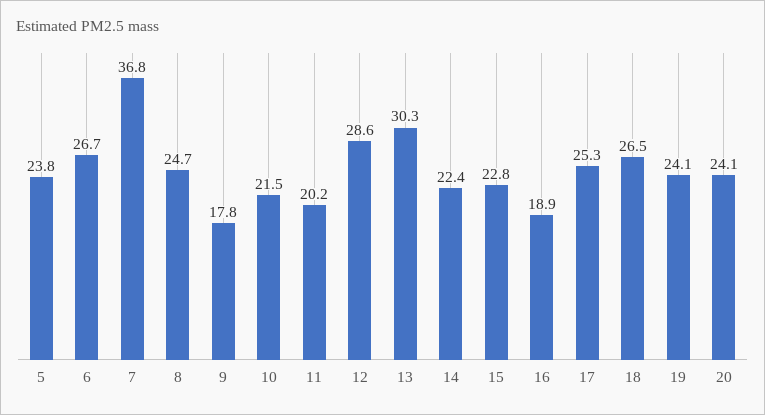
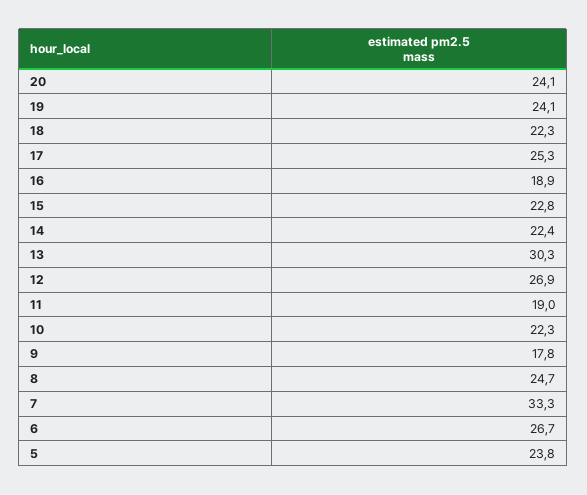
7: 36.8 -> 33.3
10: 21.5 -> 22.3
11: 20.2 -> 19
12: 28.6 -> 26.9
18: 26.5 -> 22.3

